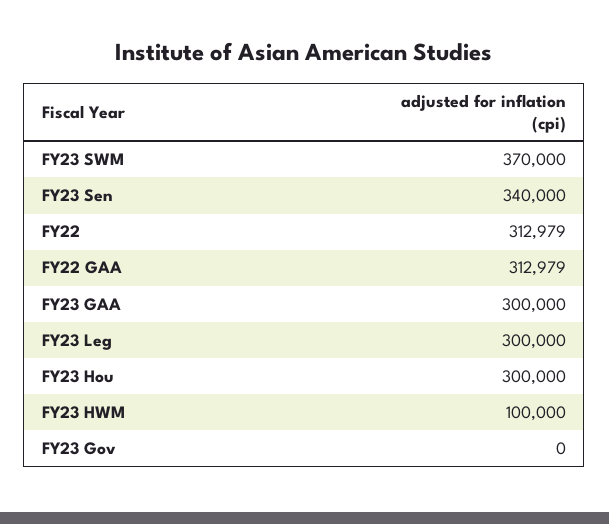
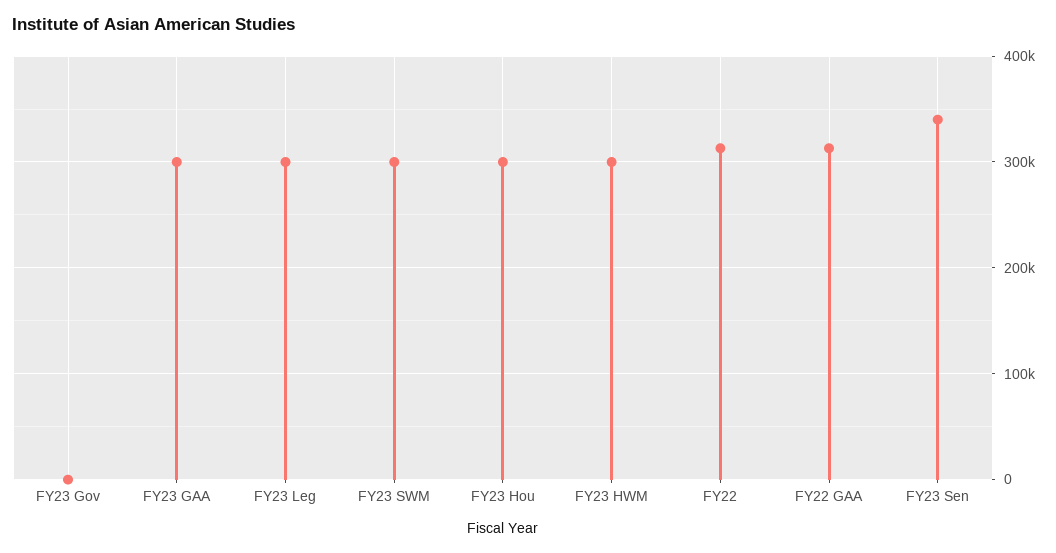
FY23 SWM: 370000 -> 300000
FY23 HWM: 100000 -> 300000

